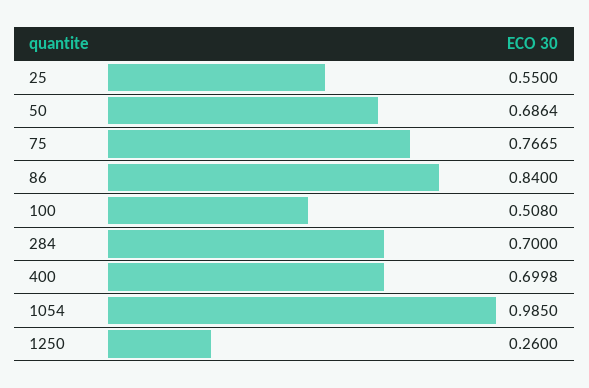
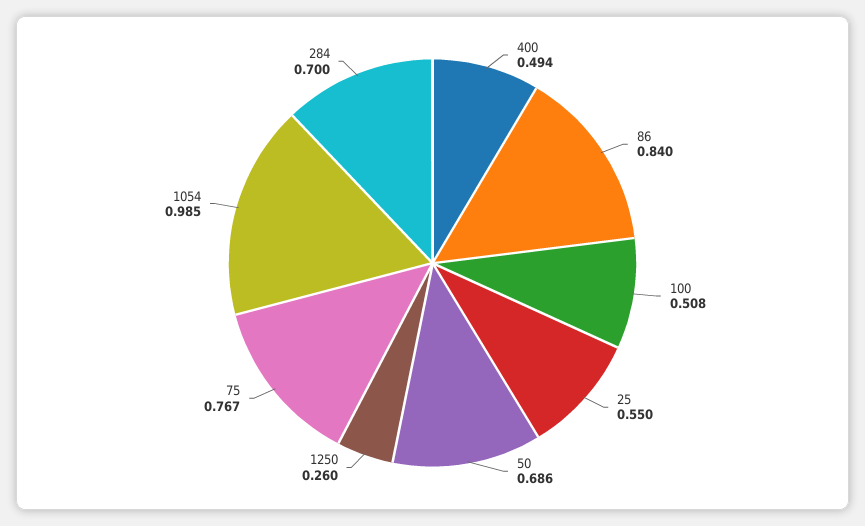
400: 0.6998 -> 0.494

